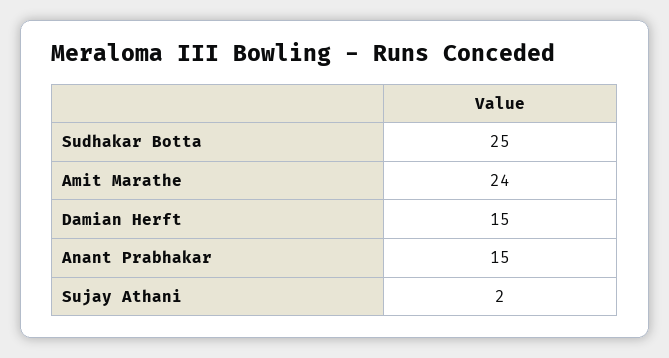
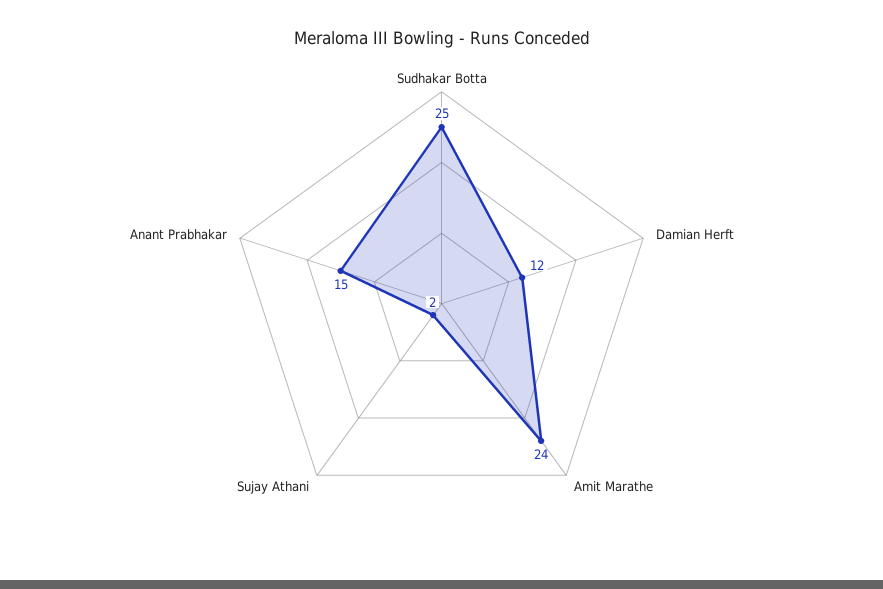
Damian Herft: 15 -> 12

